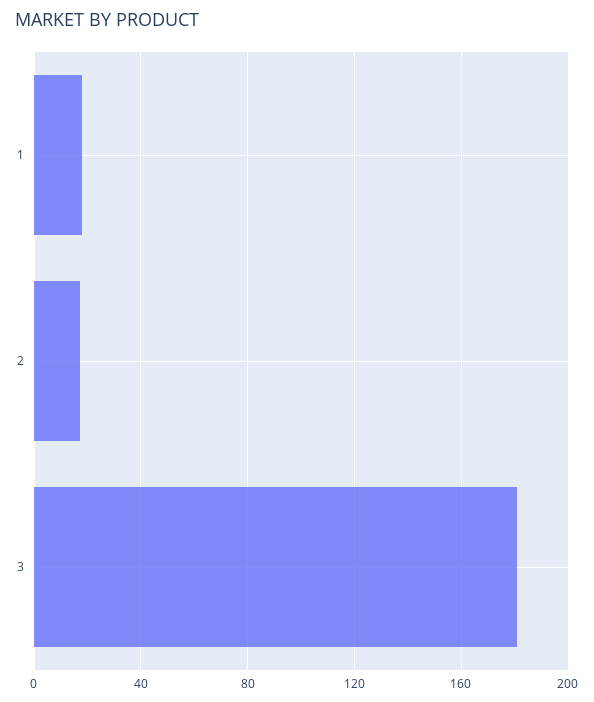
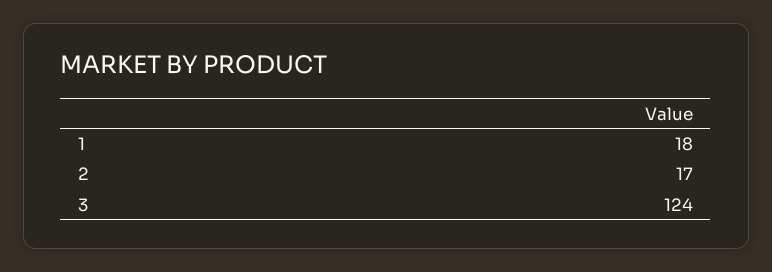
3: 180 -> 124

